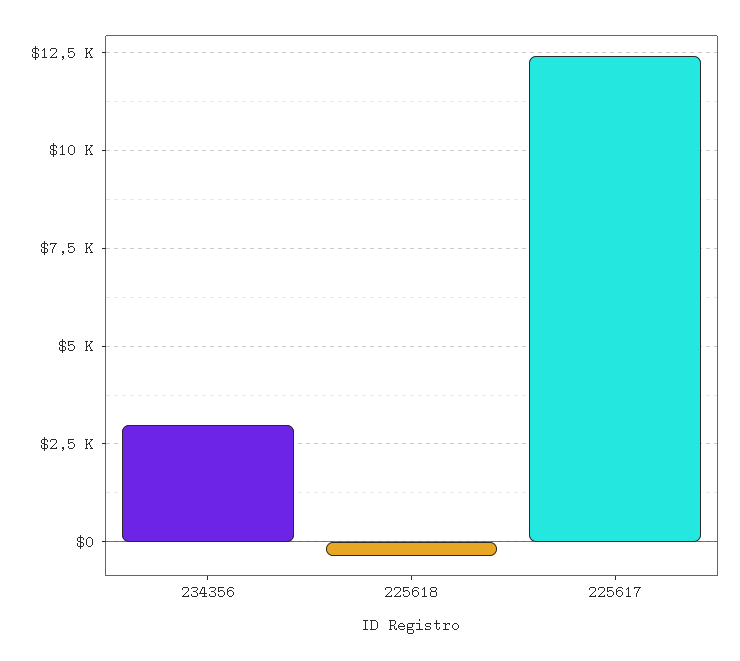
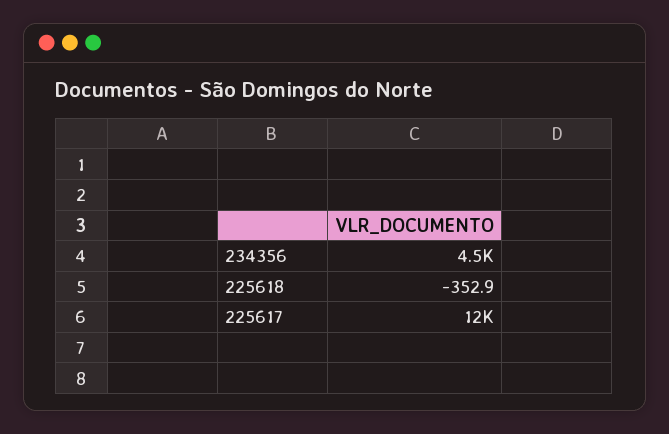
234356: 3000 -> 4500

